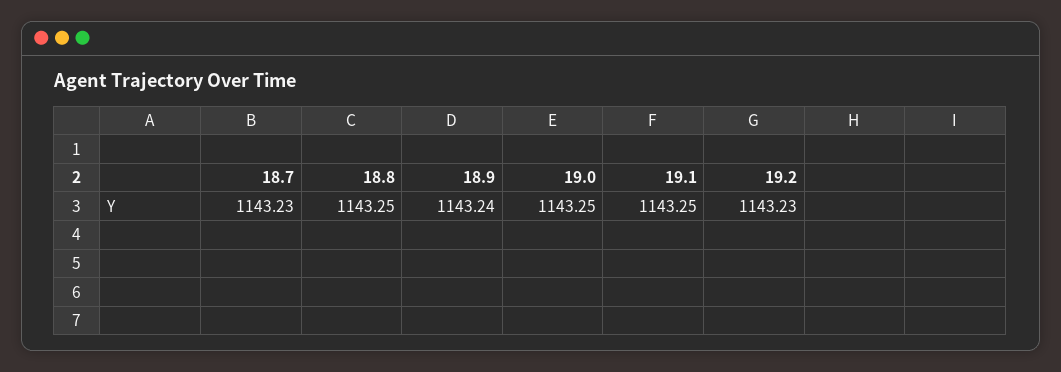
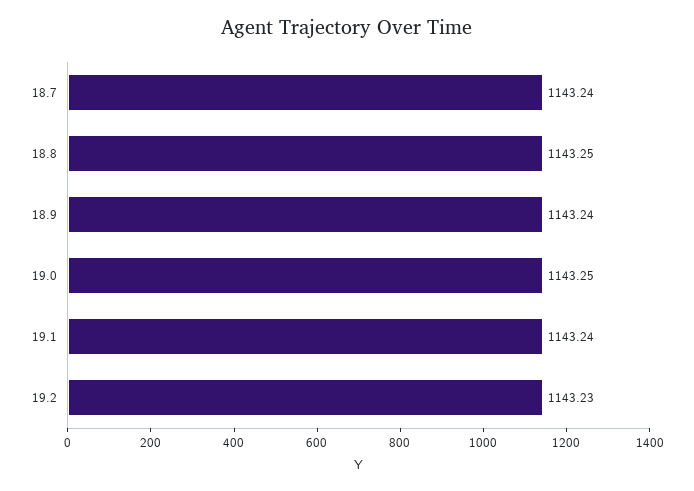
18.7: 1143.23 -> 1143.24
19.1: 1143.25 -> 1143.24

